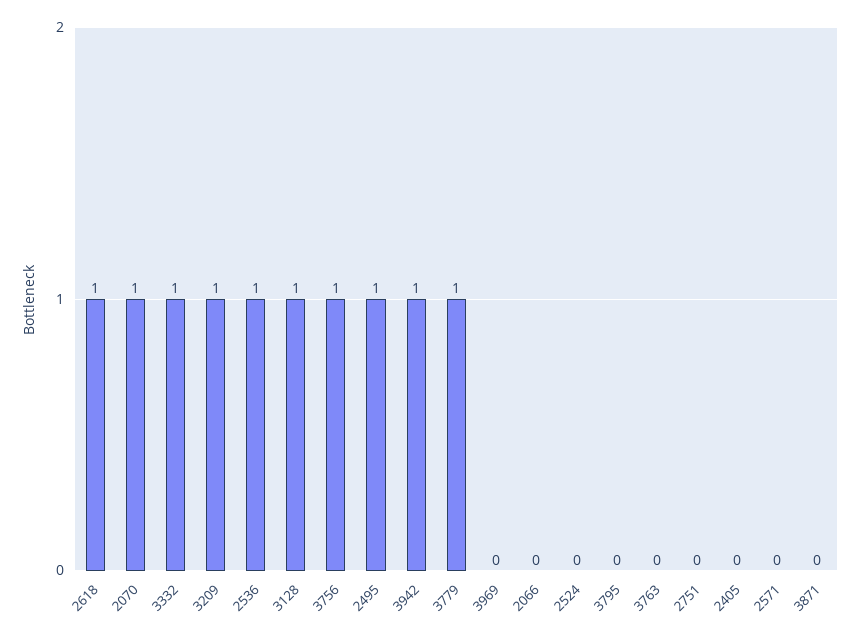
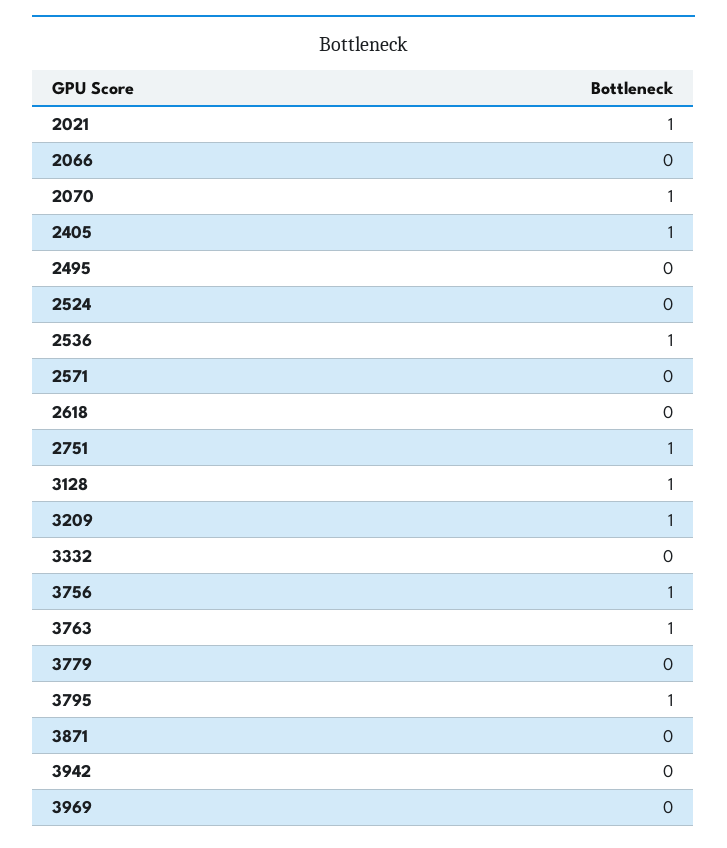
2618: 1 -> 0
3332: 1 -> 0
2495: 1 -> 0
3942: 1 -> 0
3779: 1 -> 0
3795: 0 -> 1
3763: 0 -> 1
2751: 0 -> 1
2405: 0 -> 1
2021: none -> 1

